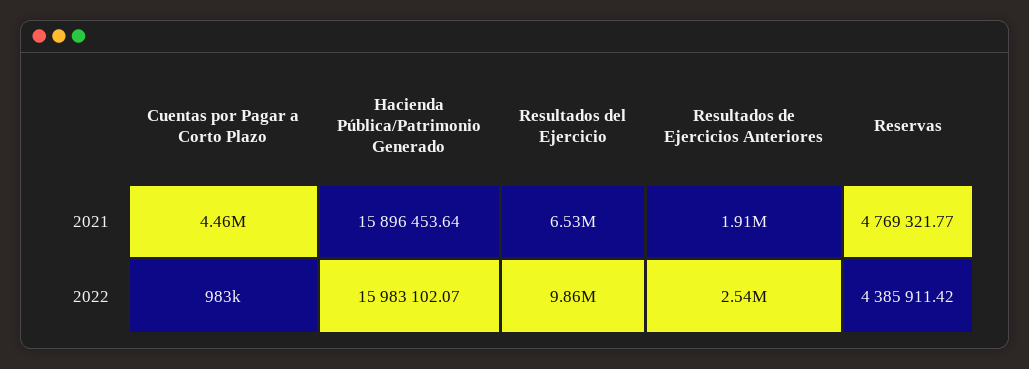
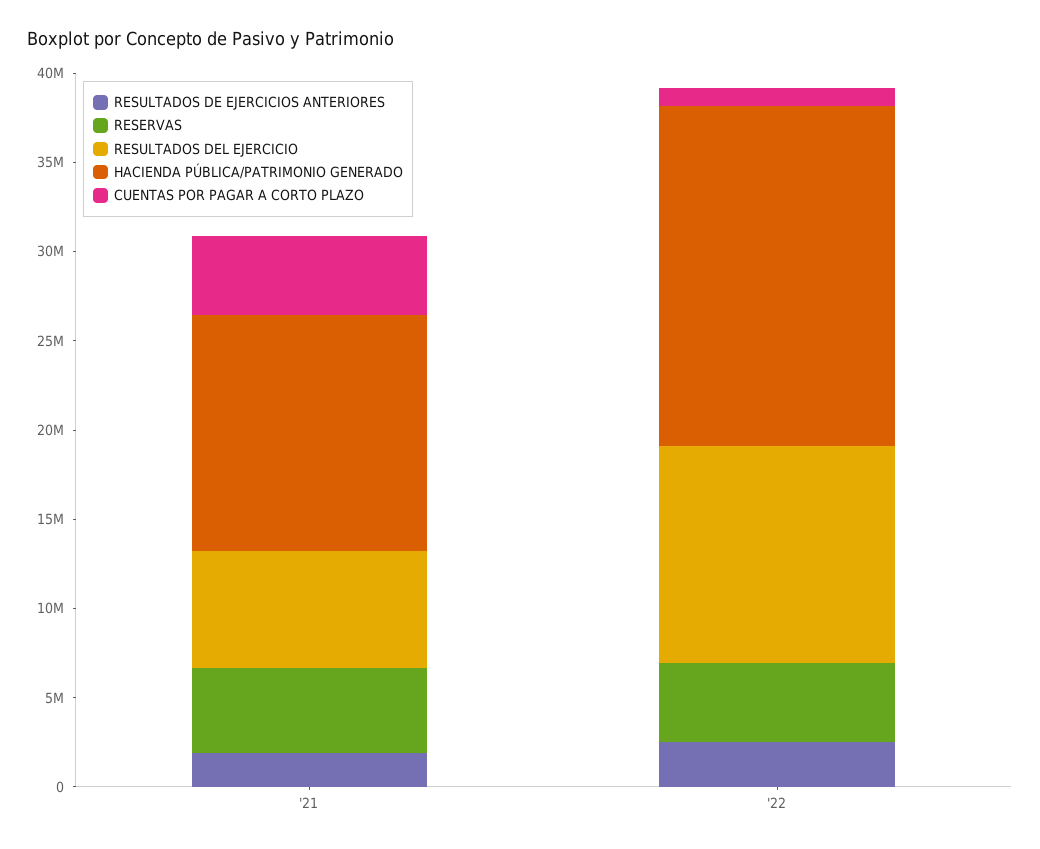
Hacienda Pública/Patrimonio Generado, 2021: 15896453.64 -> 13000000
Hacienda Pública/Patrimonio Generado, 2022: 15983102.07 -> 19000000
Resultados del Ejercicio, 2022: 9860000 -> 12000000

